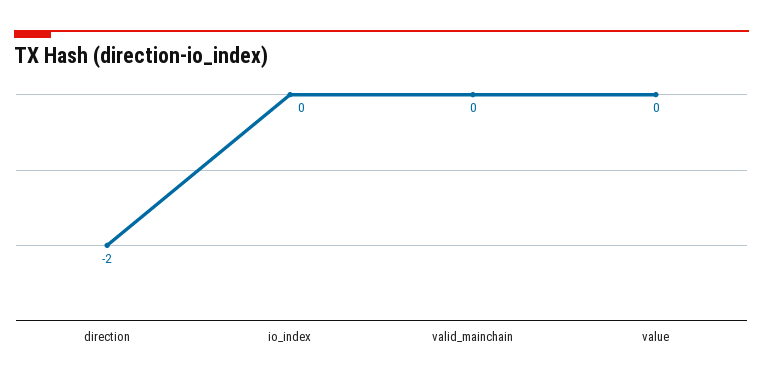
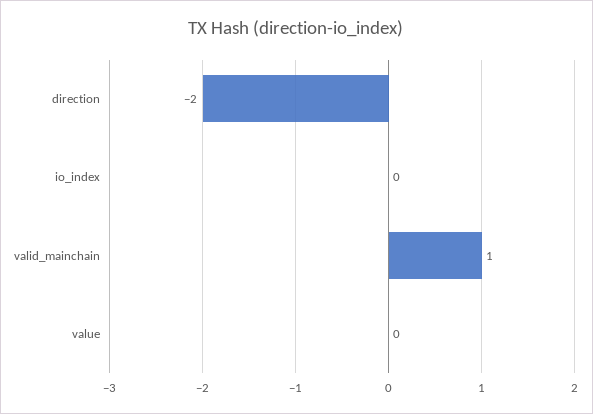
valid_mainchain: 0 -> 1

